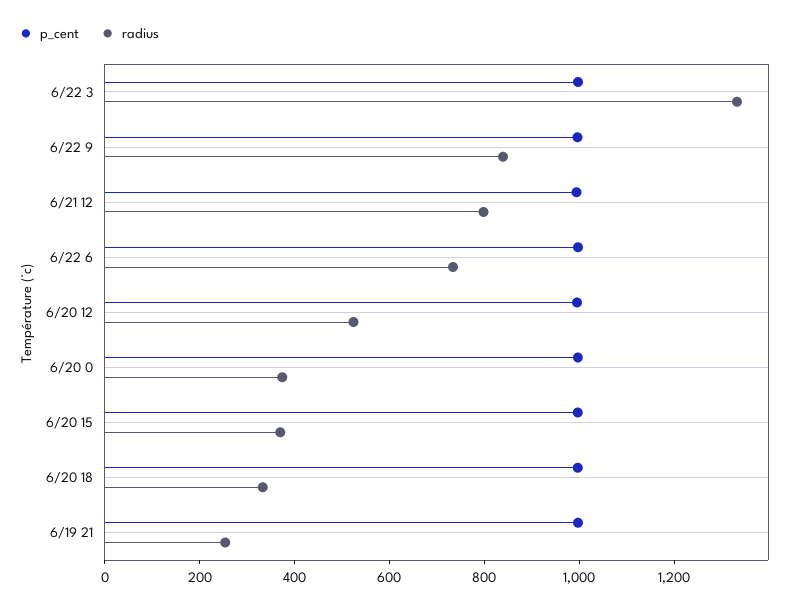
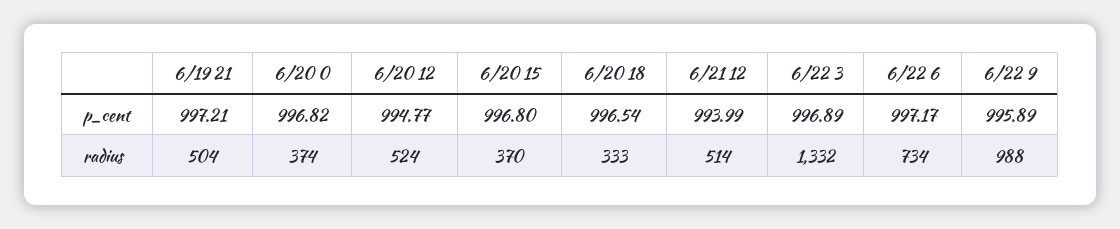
radius, 6/22 9: 850 -> 988
radius, 6/21 12: 800 -> 514
radius, 6/19 21: 250 -> 504

